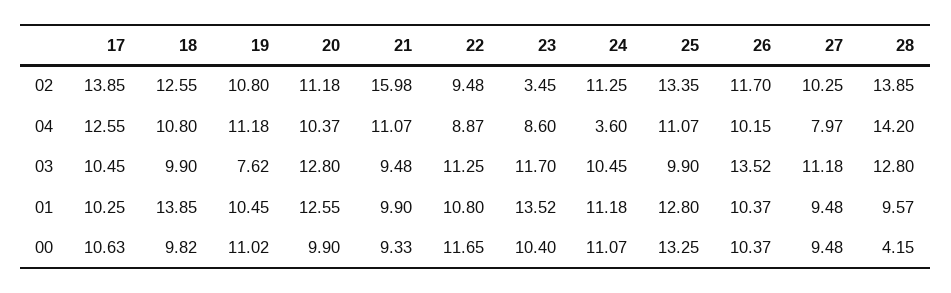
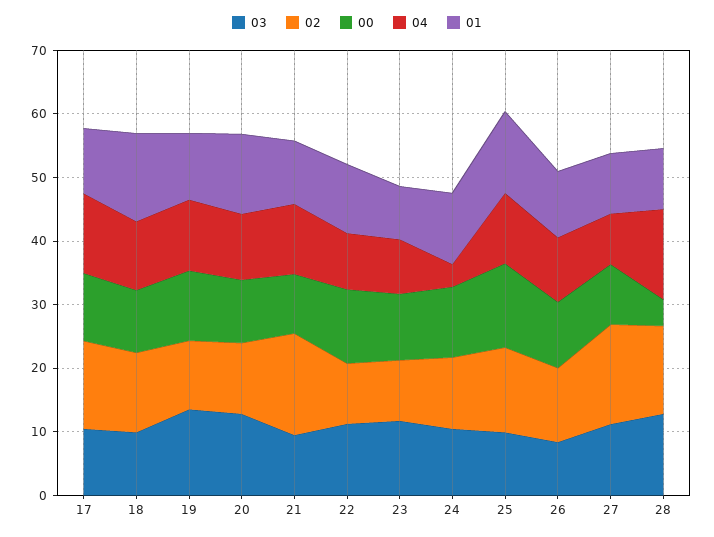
02, 23: 3.45 -> 10
02, 27: 10.25 -> 16
03, 19: 7.62 -> 14
03, 26: 13.52 -> 8
01, 23: 13.52 -> 8

